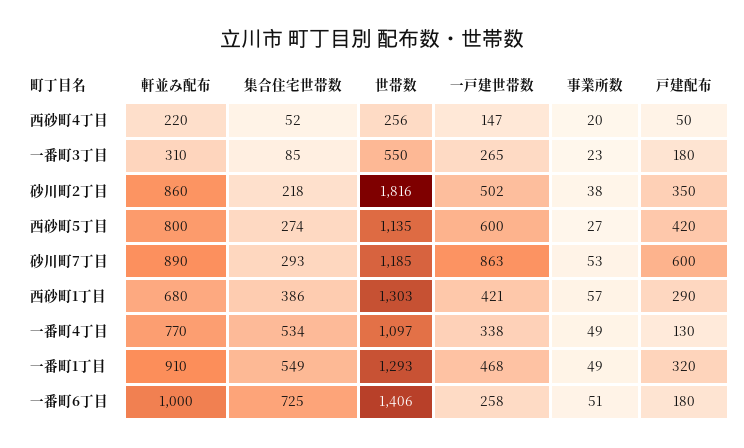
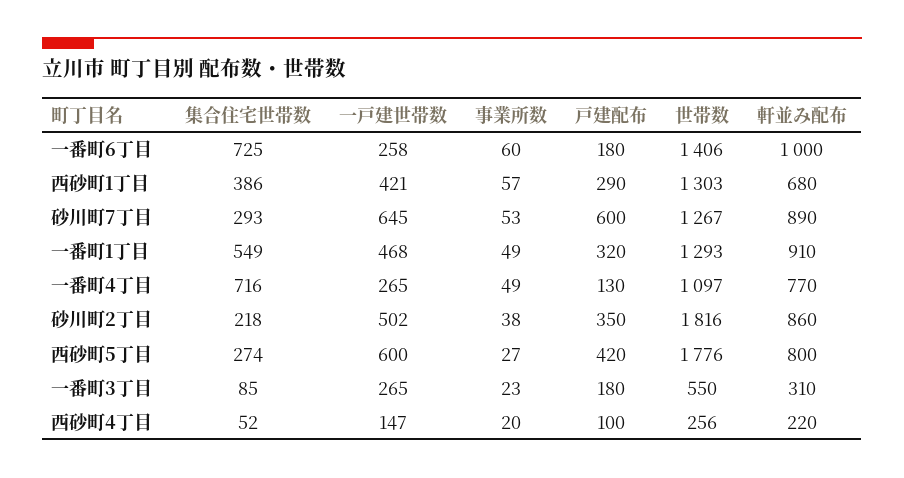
戸建配布, 西砂町4丁目: 50 -> 100
世帯数, 西砂町5丁目: 1135 -> 1776
世帯数, 砂川町7丁目: 1185 -> 1267
一戸建世帯数, 砂川町7丁目: 863 -> 645
集合住宅世帯数, 一番町4丁目: 534 -> 716
一戸建世帯数, 一番町4丁目: 338 -> 265
事業所数, 一番町6丁目: 51 -> 60

